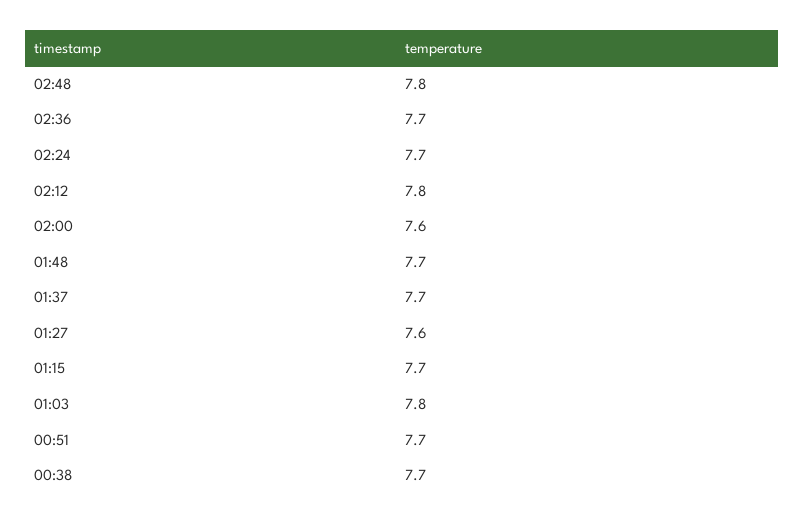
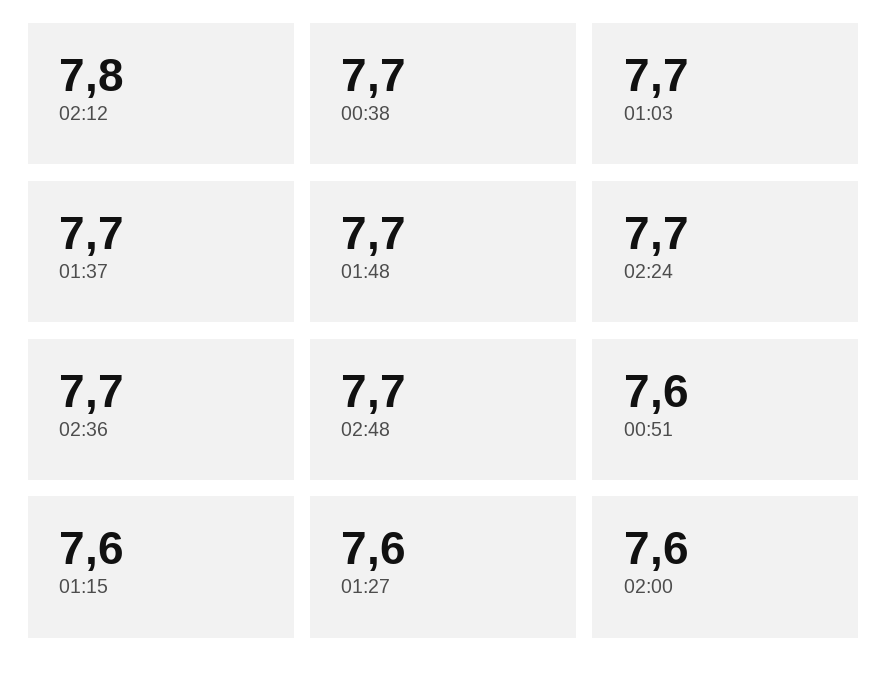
02:48: 7.8 -> 7.7
01:15: 7.7 -> 7.6
01:03: 7.8 -> 7.7
00:51: 7.7 -> 7.6

